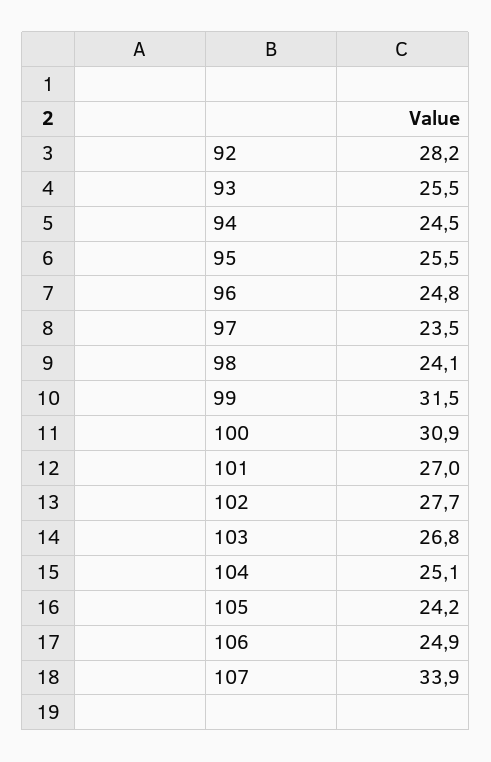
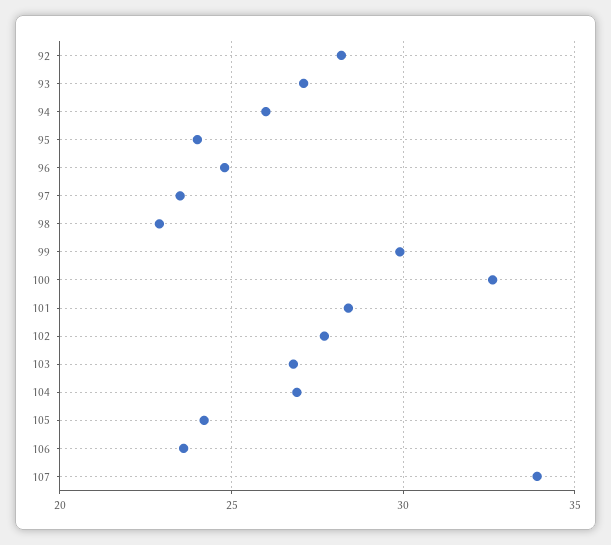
93: 25.5 -> 27
94: 24.5 -> 26
95: 25.5 -> 24
98: 24.1 -> 23
99: 31.5 -> 30
100: 30.9 -> 32.5
101: 27 -> 28.5
104: 25.1 -> 27
106: 24.9 -> 23.5

